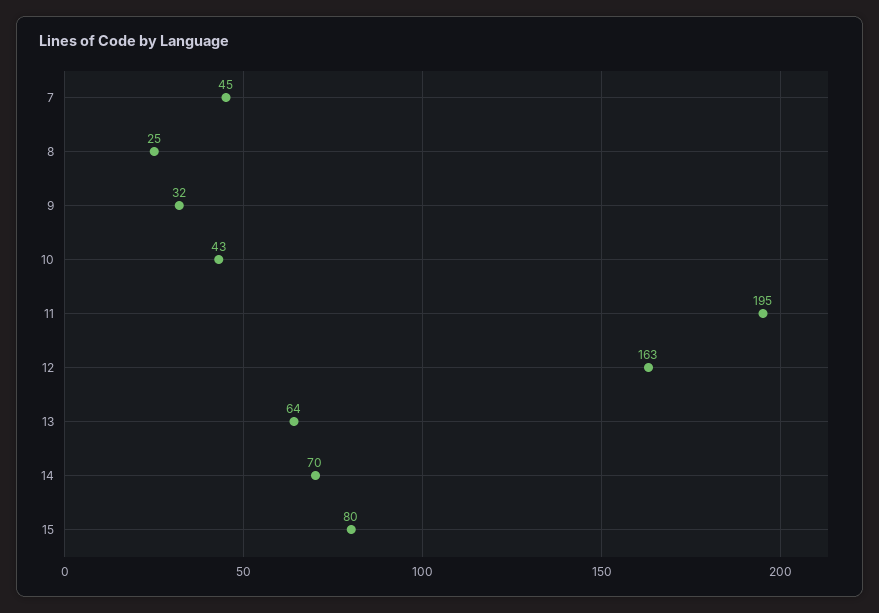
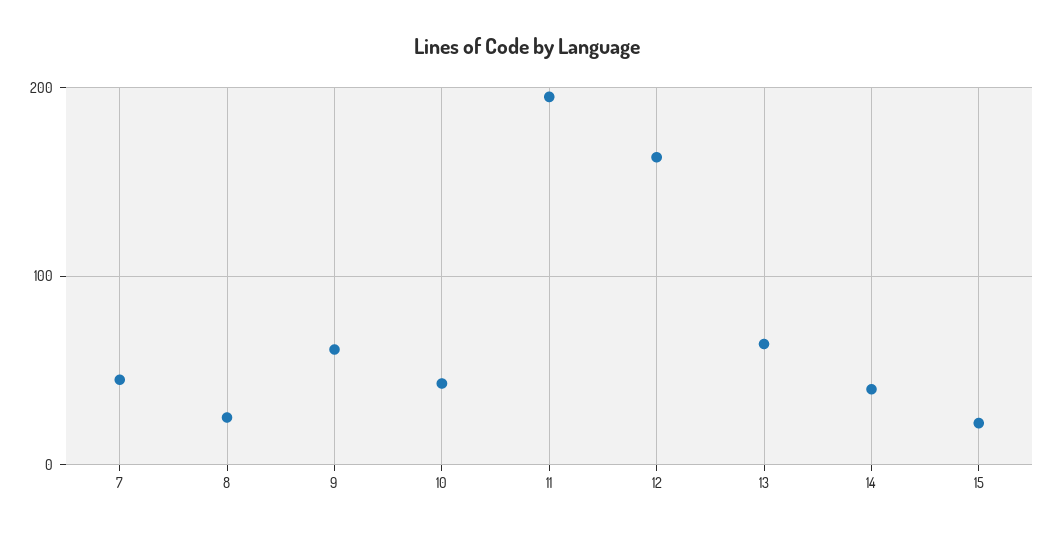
9: 32 -> 60
14: 70 -> 40
15: 80 -> 20

